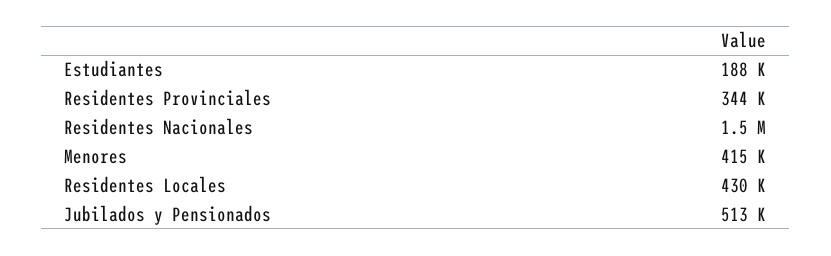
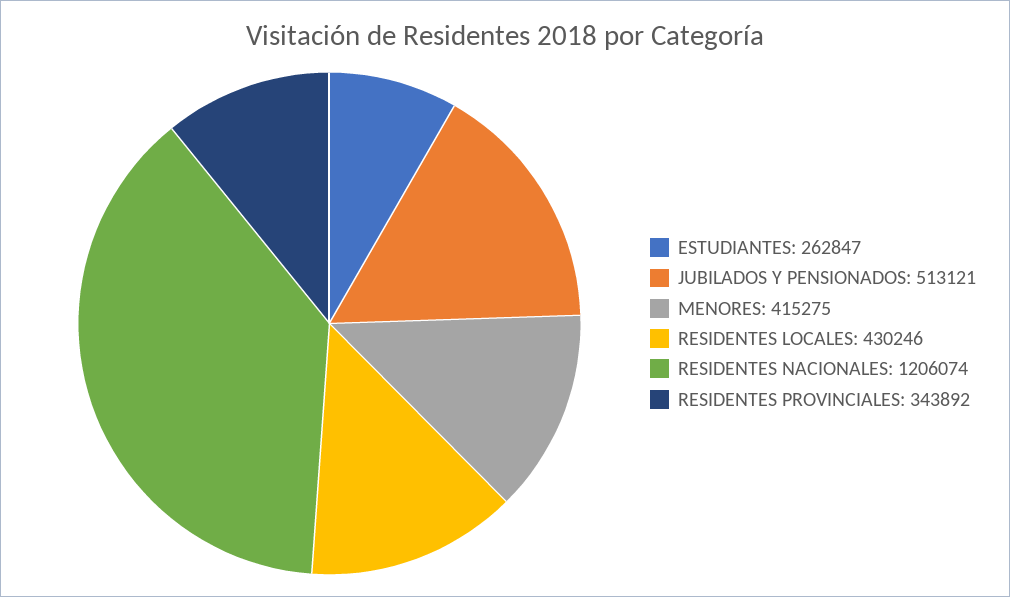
Estudiantes: 188000 -> 262847
Residentes Nacionales: 1500000 -> 1206074

